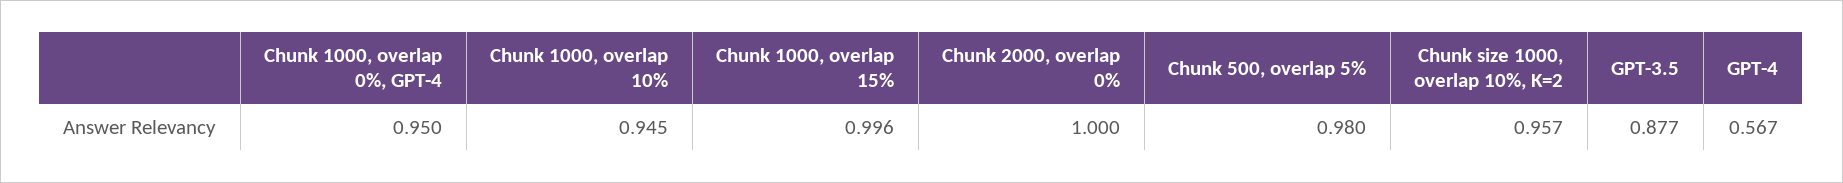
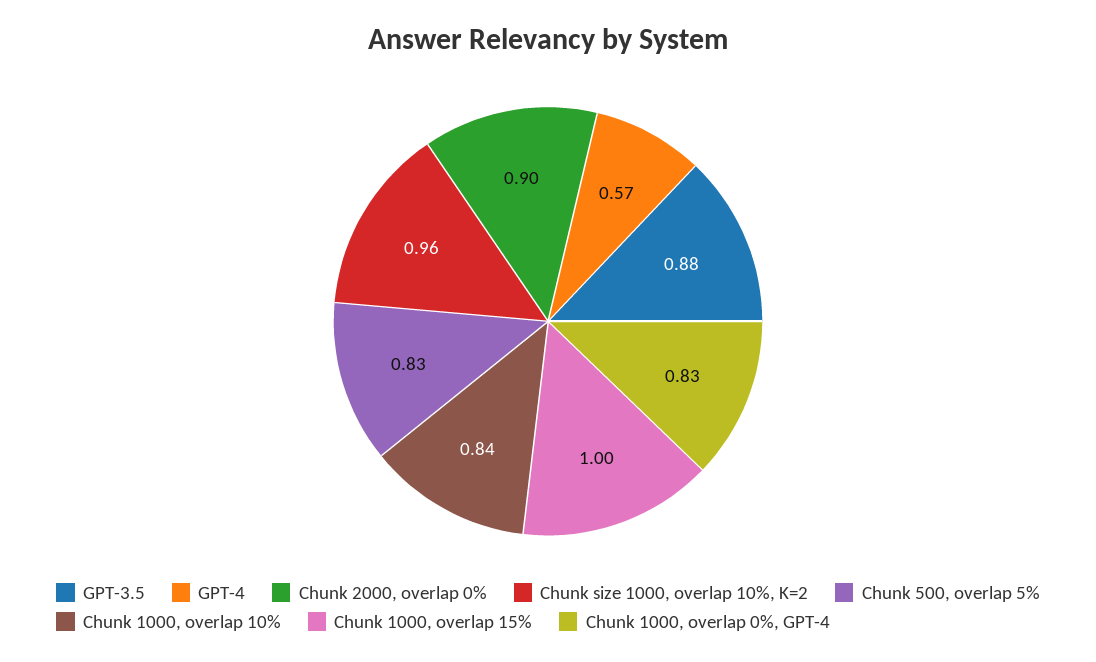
Chunk 1000, overlap 0%, GPT-4: 0.95 -> 0.83
Chunk 1000, overlap 10%: 0.945 -> 0.84
Chunk 2000, overlap 0%: 1 -> 0.9
Chunk 500, overlap 5%: 0.98 -> 0.83

